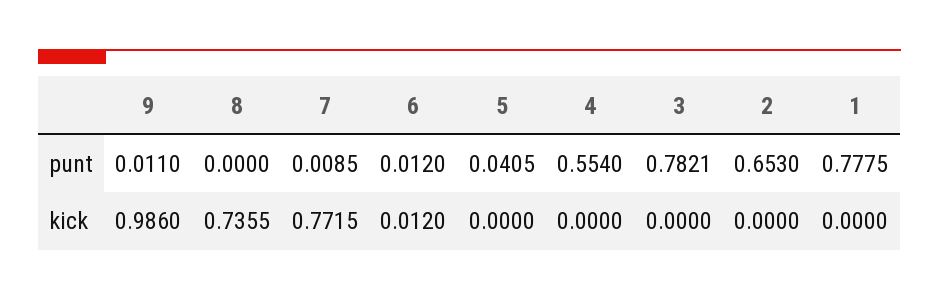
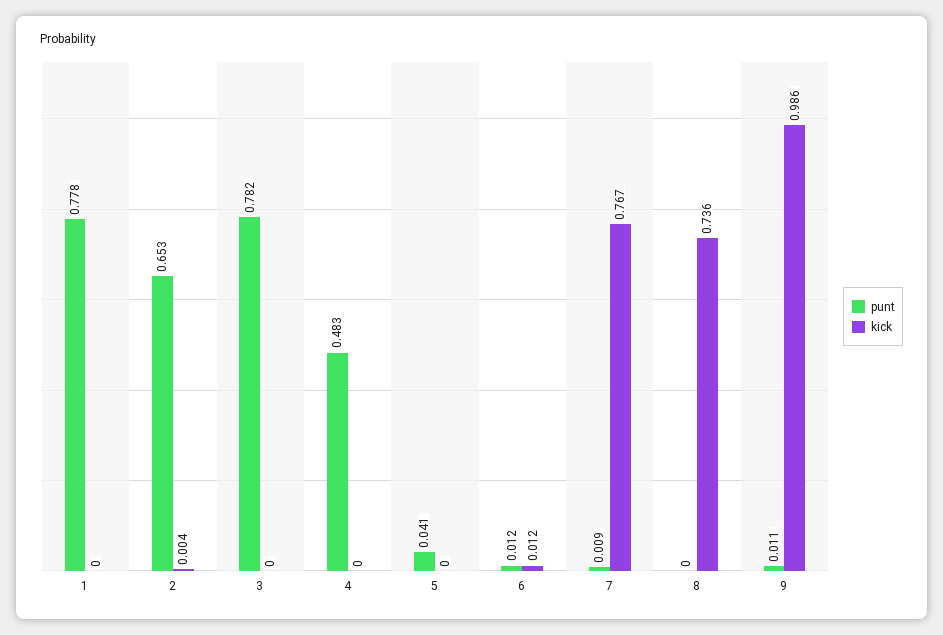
punt, 4: 0.554 -> 0.483
kick, 7: 0.7715 -> 0.767
kick, 2: 0 -> 0.004

